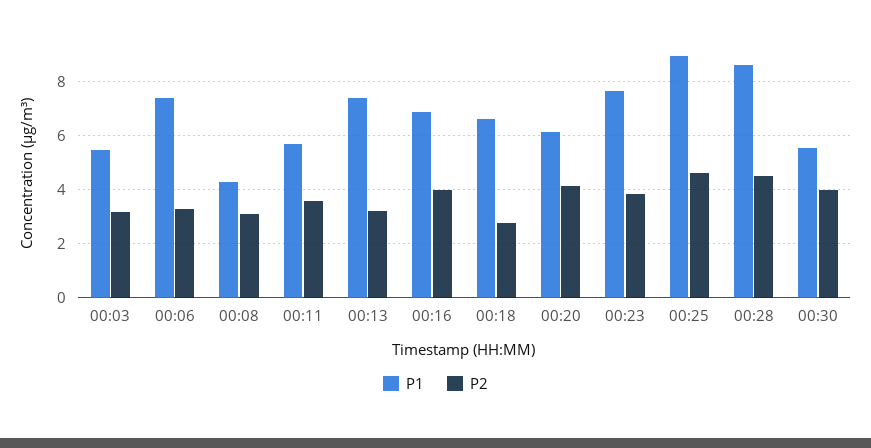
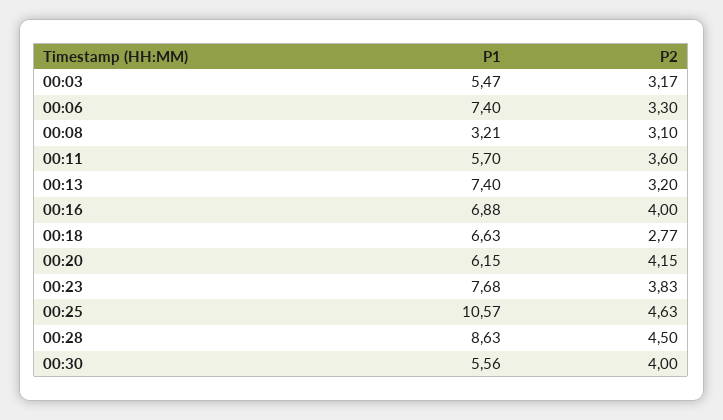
P1, 00:08: 4.25 -> 3.21
P1, 00:25: 9 -> 10.57

